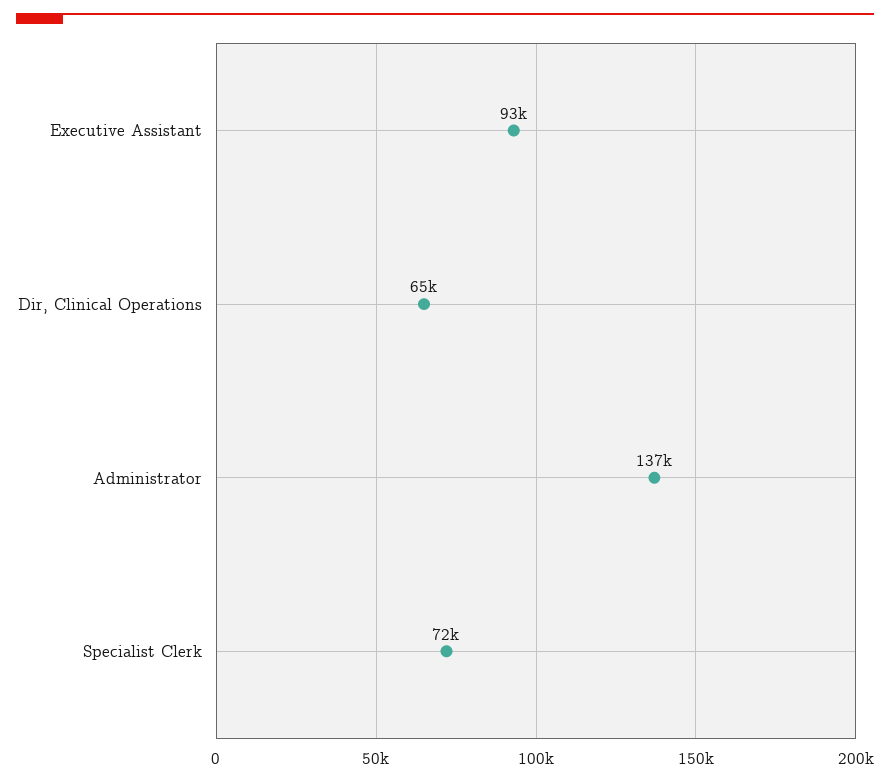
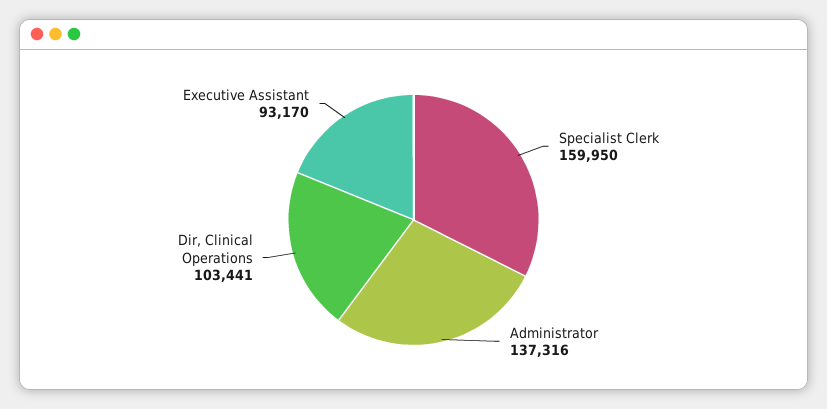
Dir, Clinical Operations: 65000 -> 103441
Specialist Clerk: 72000 -> 159950

